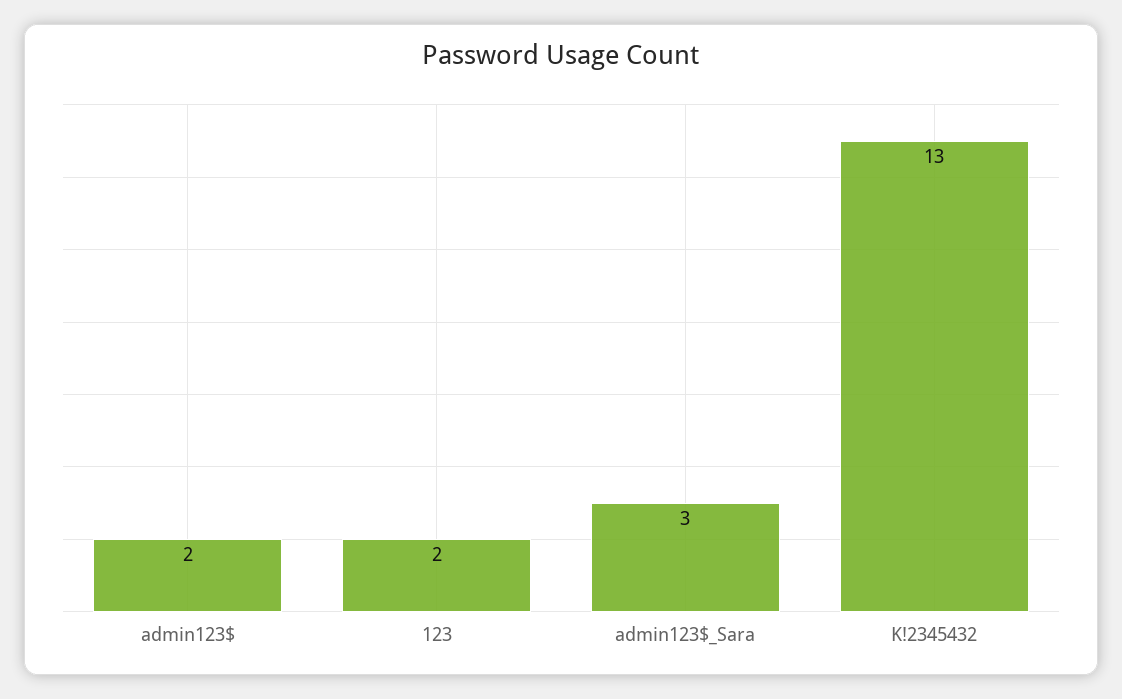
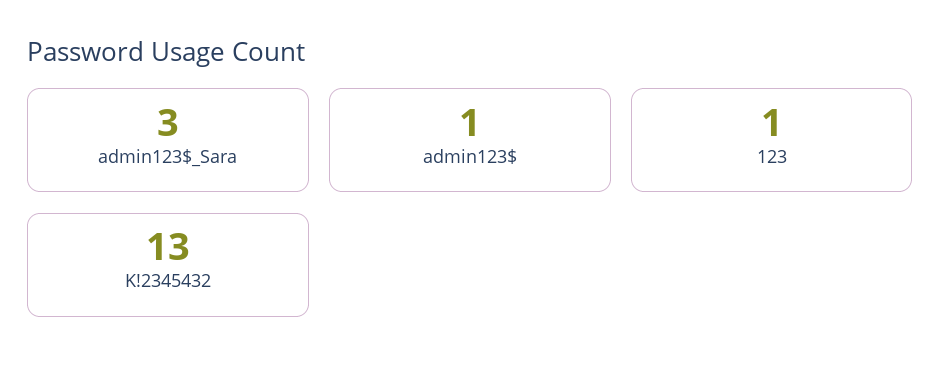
admin123$: 2 -> 1
123: 2 -> 1

